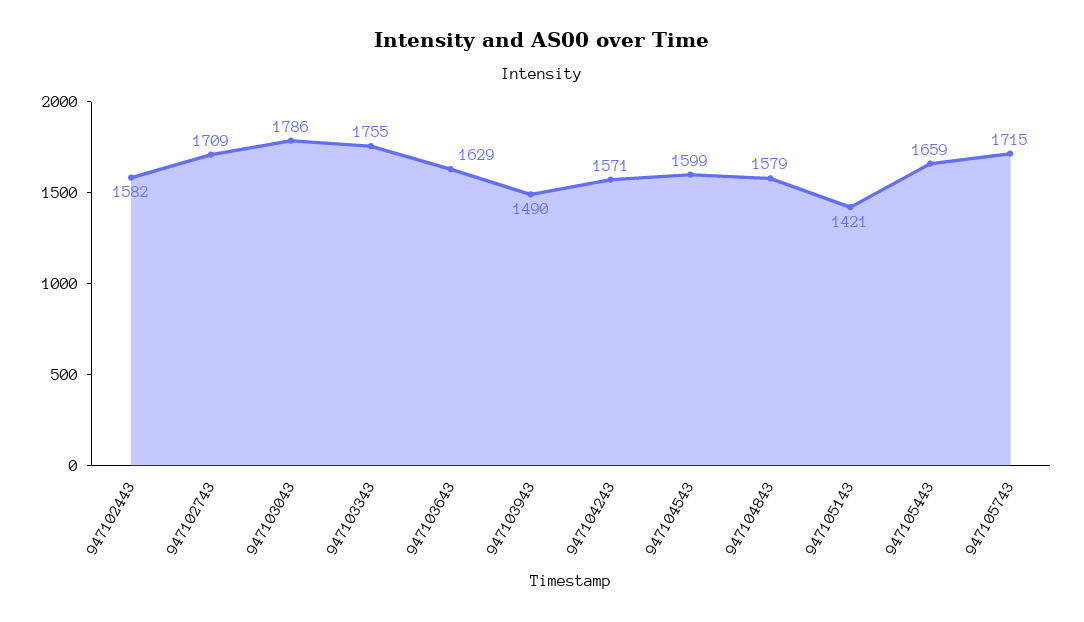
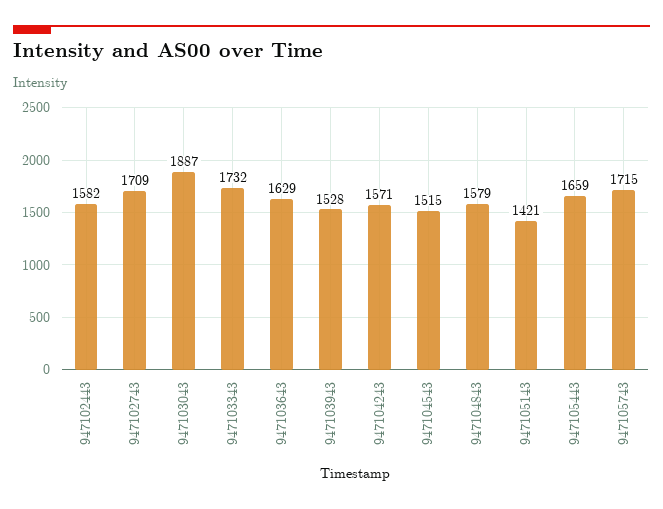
947103043: 1786 -> 1887
947103343: 1755 -> 1732
947103943: 1490 -> 1528
947104543: 1599 -> 1515

